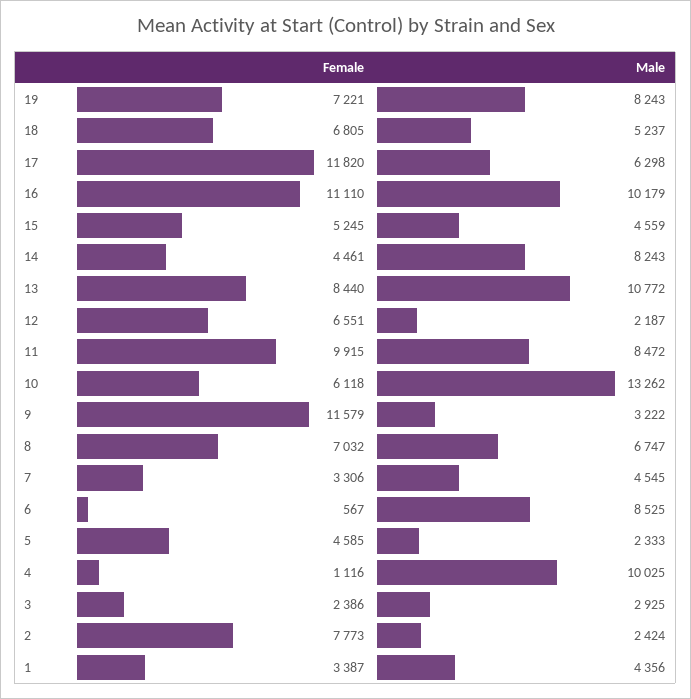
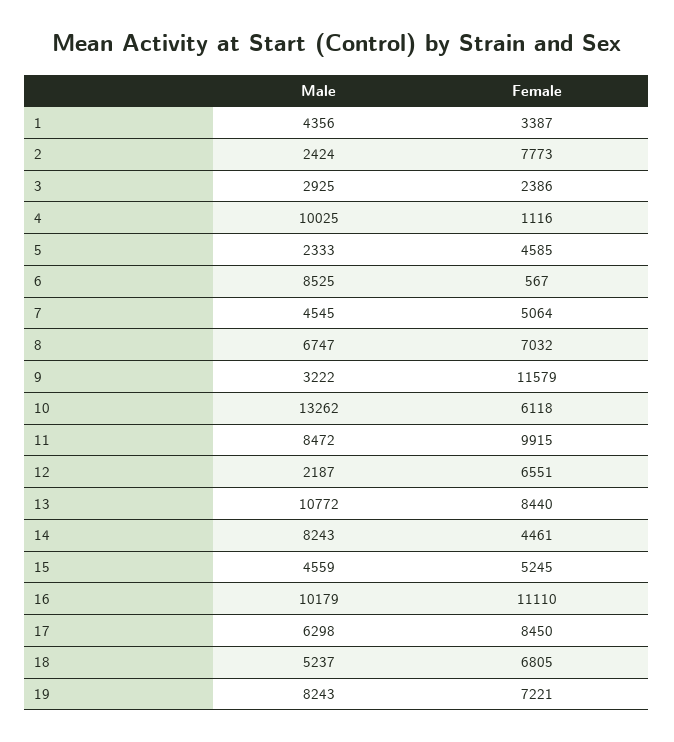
Female, 17: 11820 -> 8450
Female, 7: 3306 -> 5064

